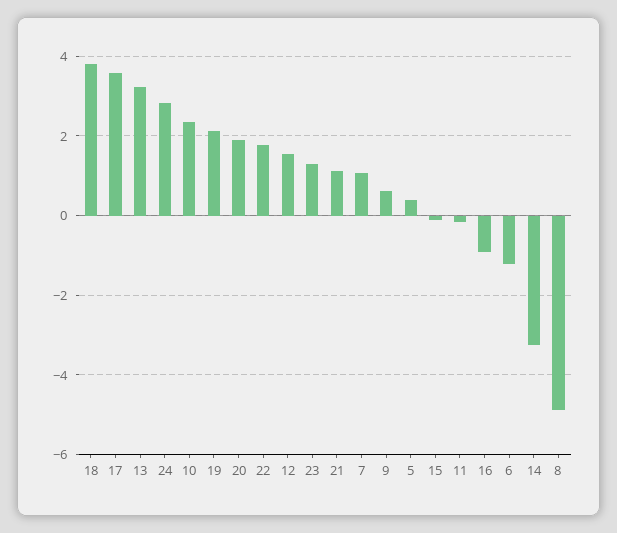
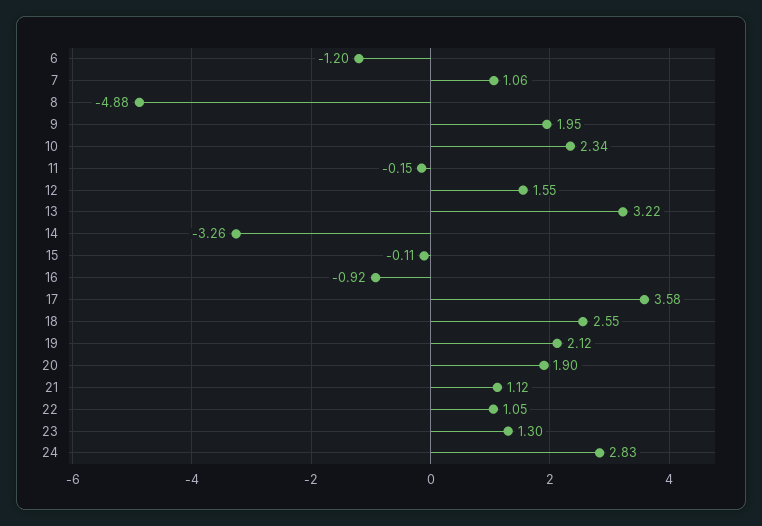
18: 3.8 -> 2.55
22: 1.8 -> 1.05
9: 0.6 -> 1.95
5: 0.4 -> none

